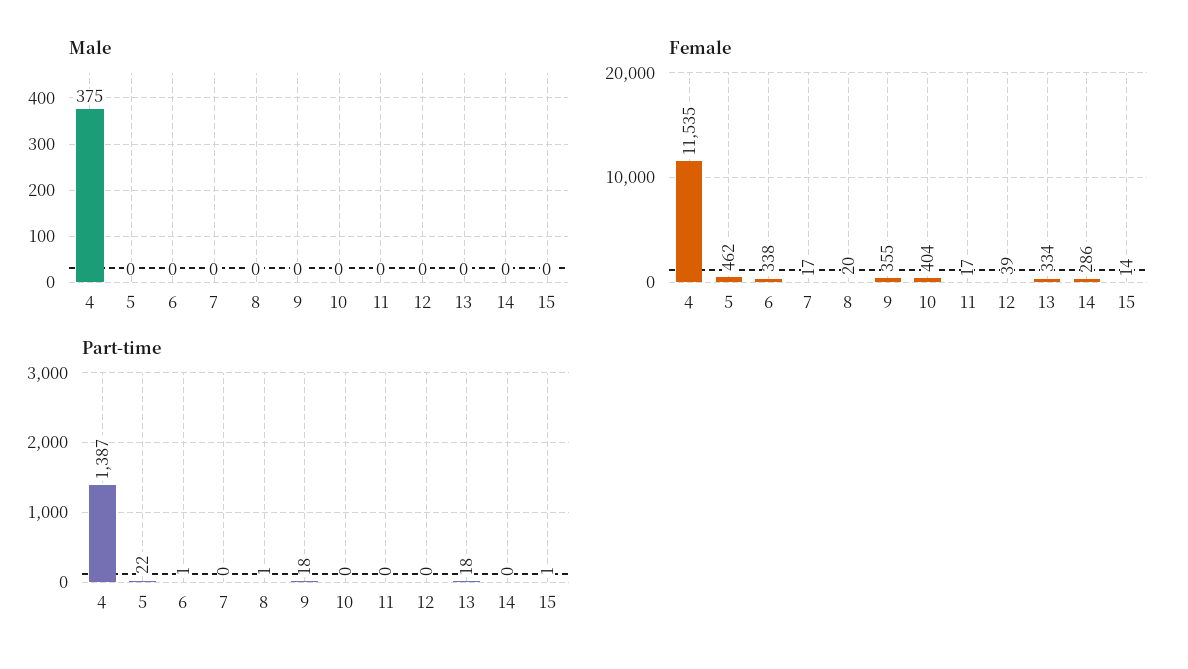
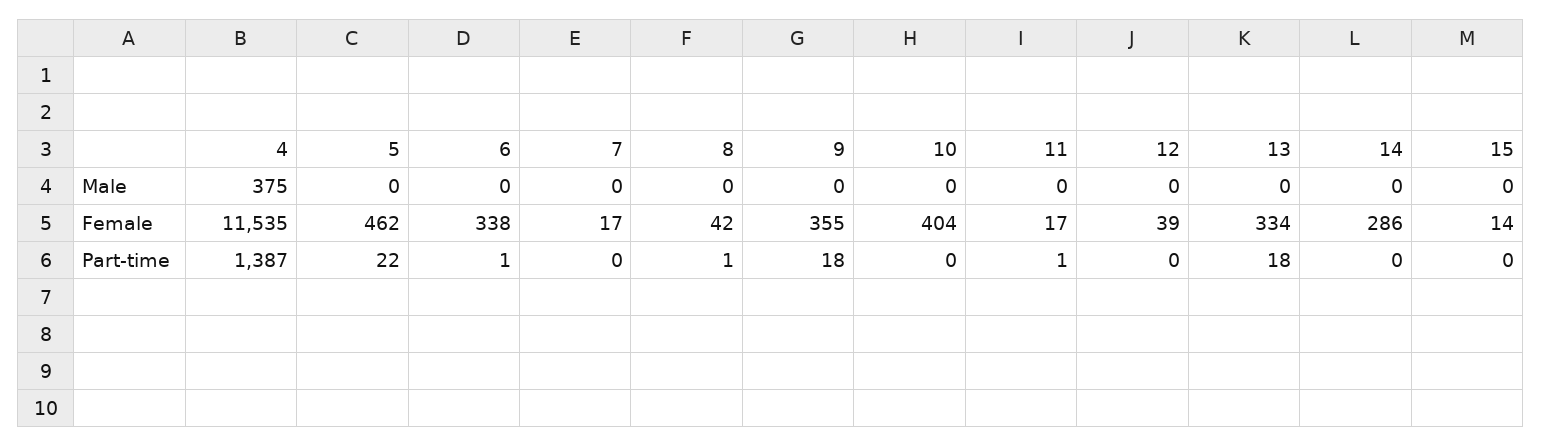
Female, 8: 20 -> 42
Part-time, 11: 0 -> 1
Part-time, 15: 1 -> 0

